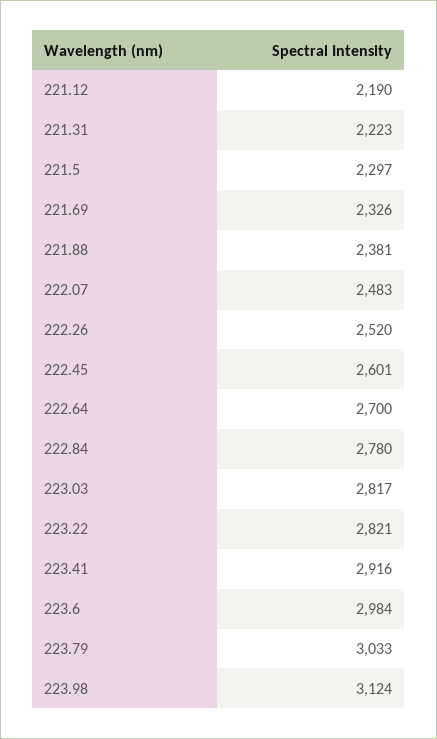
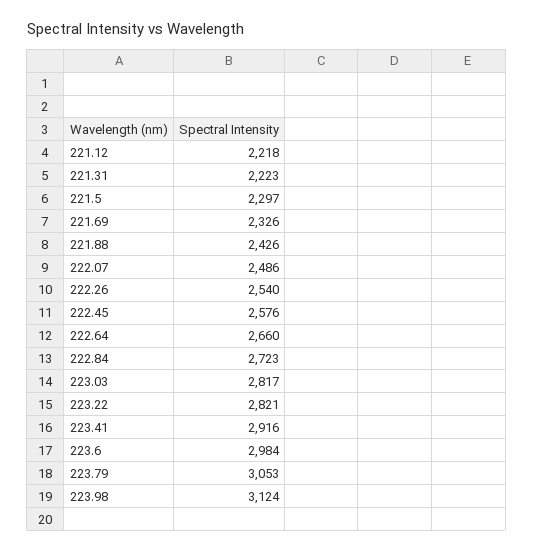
221.12: 2190 -> 2218
221.88: 2381 -> 2426
222.07: 2483 -> 2486
222.26: 2520 -> 2540
222.45: 2601 -> 2576
222.64: 2700 -> 2660
222.84: 2780 -> 2723
223.79: 3033 -> 3053

